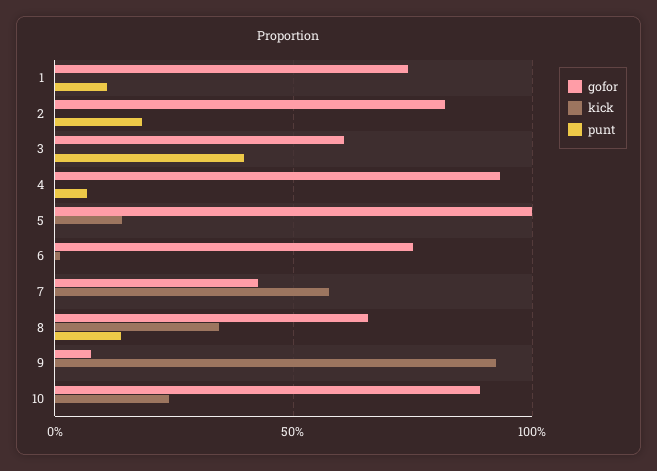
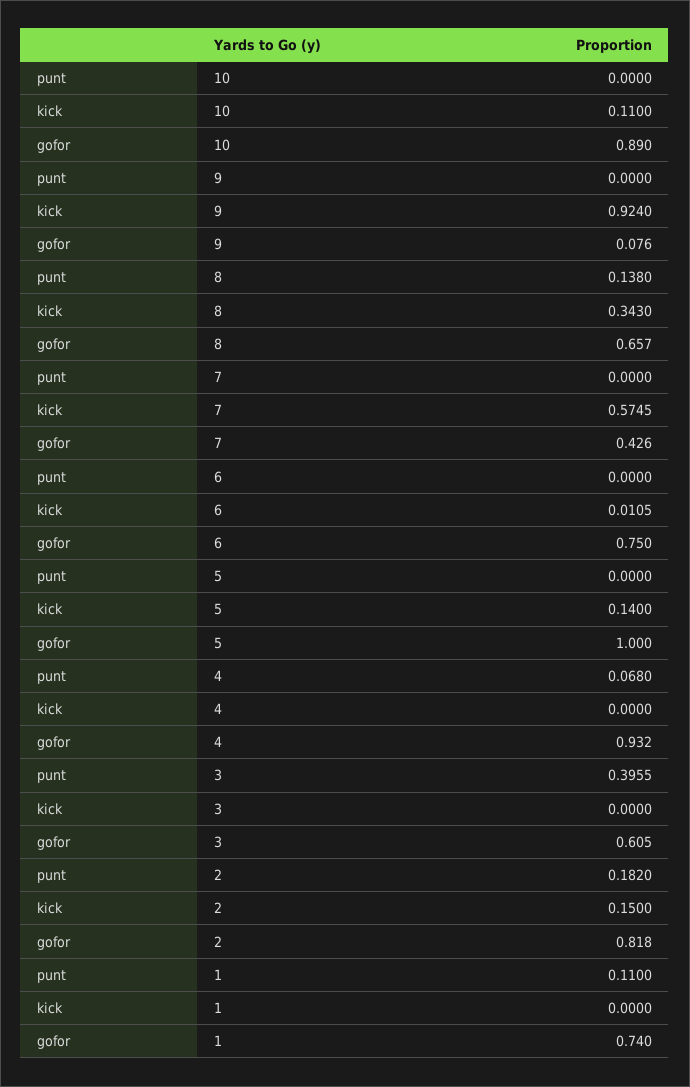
kick, 2: 0 -> 0.15
kick, 10: 0.25 -> 0.11

